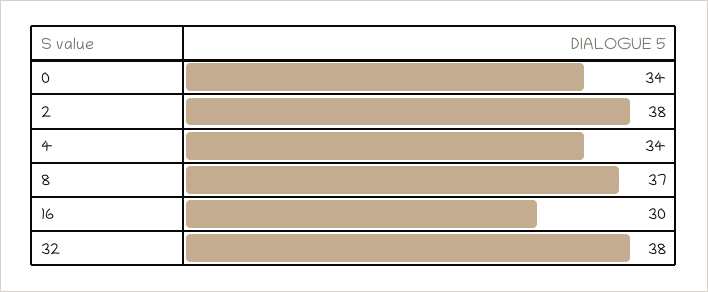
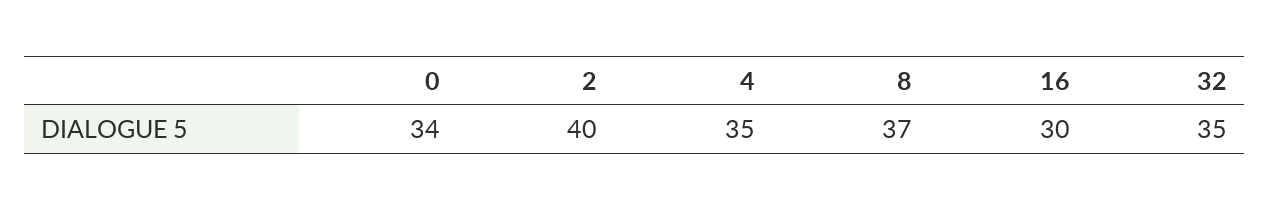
2: 38 -> 40
4: 34 -> 35
32: 38 -> 35

